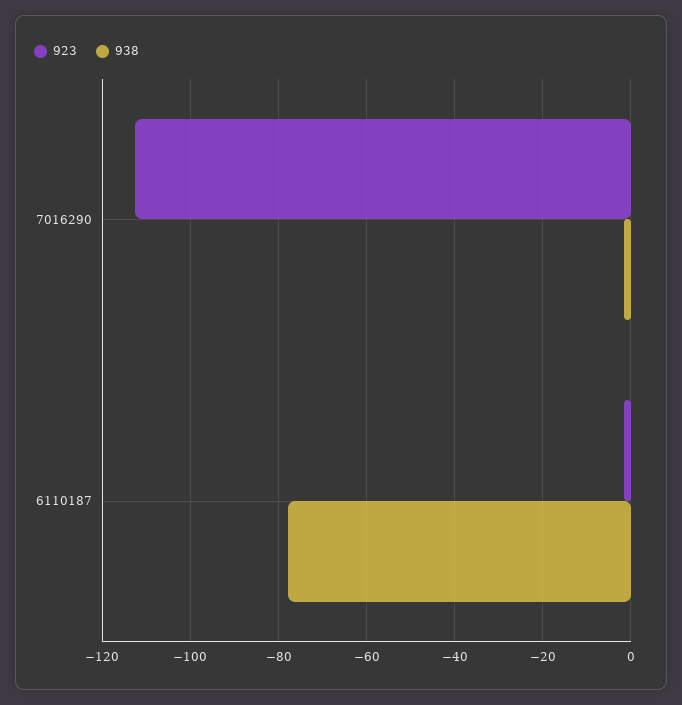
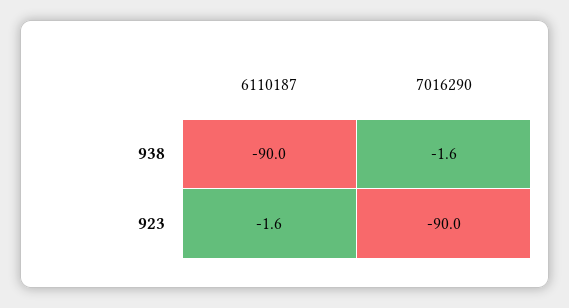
923, 7016290: -112 -> -90
938, 6110187: -78 -> -90

